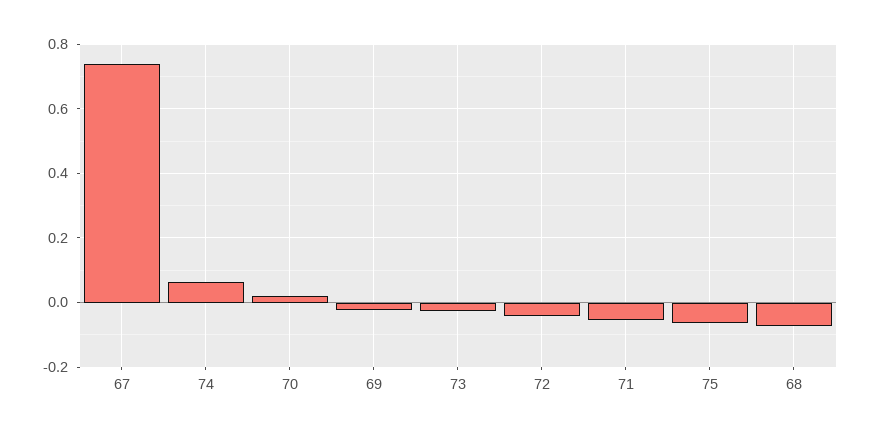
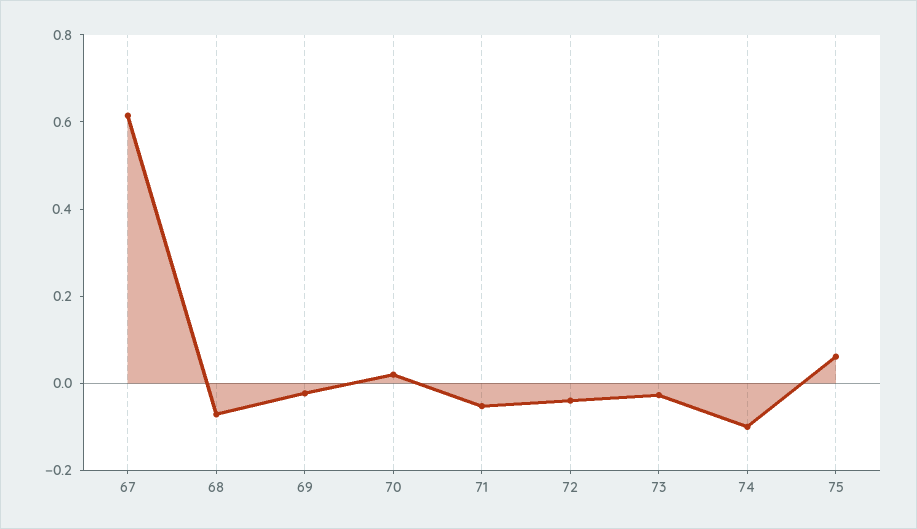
67: 0.74 -> 0.6
74: 0.06 -> -0.1
75: -0.06 -> 0.05

